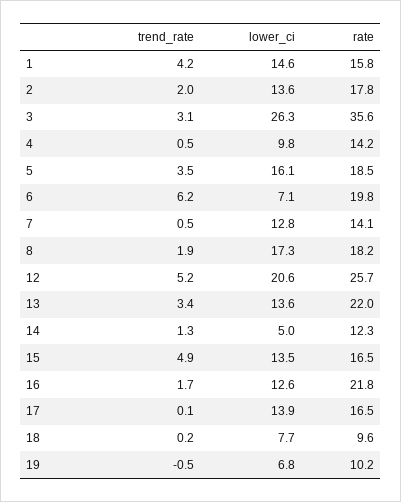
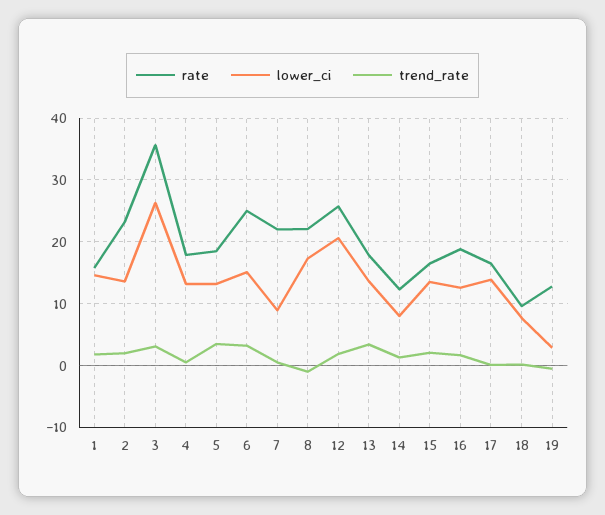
trend_rate, 1: 4.2 -> 2
rate, 2: 17.8 -> 23
lower_ci, 4: 9.8 -> 13
rate, 4: 14.2 -> 18
lower_ci, 5: 16.1 -> 13
trend_rate, 6: 6.2 -> 3
lower_ci, 6: 7.1 -> 15
rate, 6: 19.8 -> 25
lower_ci, 7: 12.8 -> 9
rate, 7: 14.1 -> 22
trend_rate, 8: 1.9 -> -1
rate, 8: 18.2 -> 22
trend_rate, 12: 5.2 -> 2
rate, 13: 22 -> 18
lower_ci, 14: 5 -> 8
trend_rate, 15: 4.9 -> 2
rate, 16: 21.8 -> 19
lower_ci, 19: 6.8 -> 3
rate, 19: 10.2 -> 13

